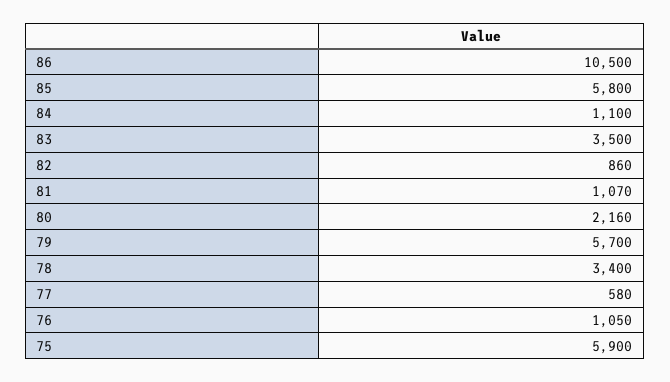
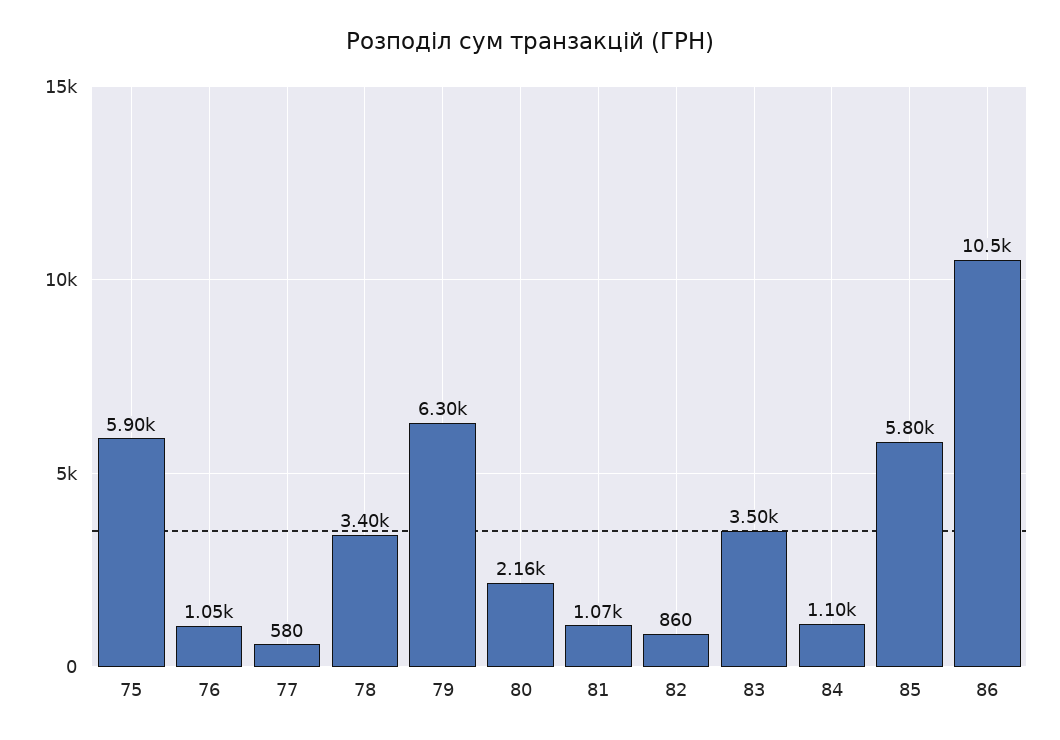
79: 5700 -> 6300

